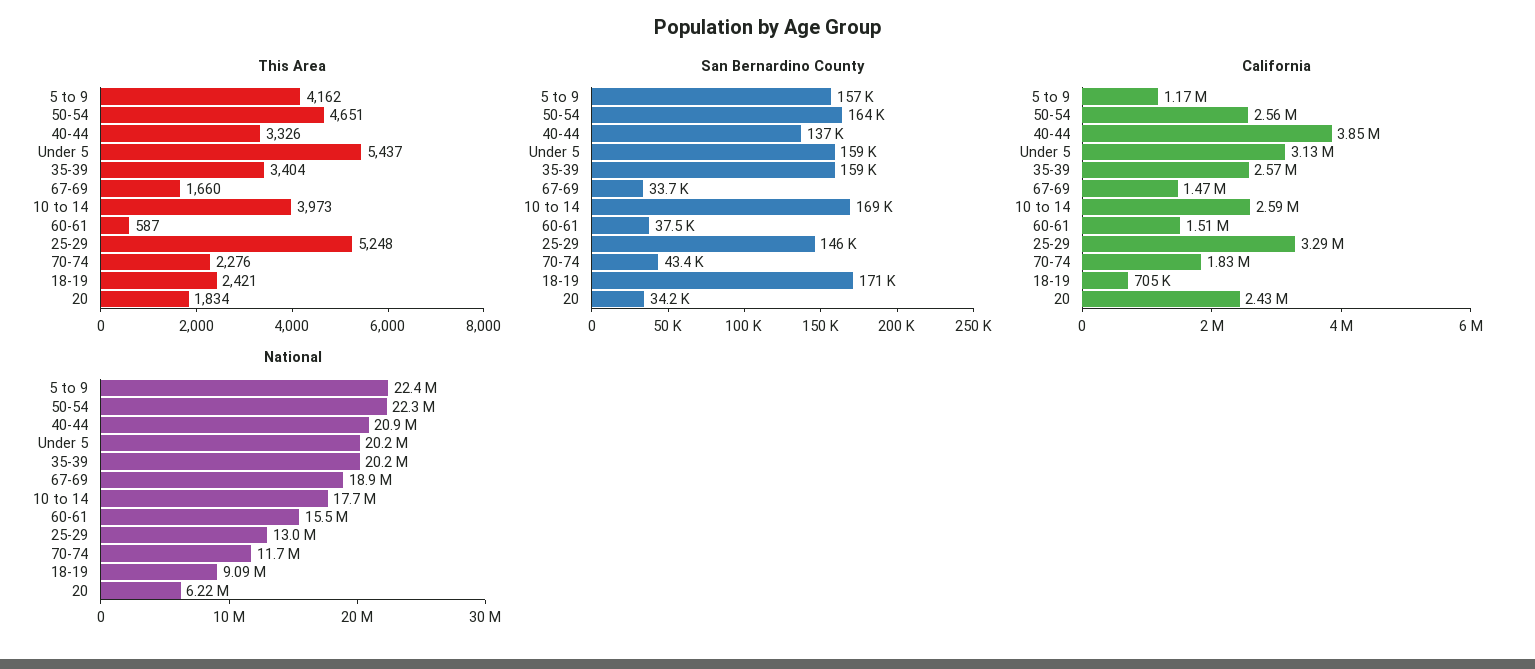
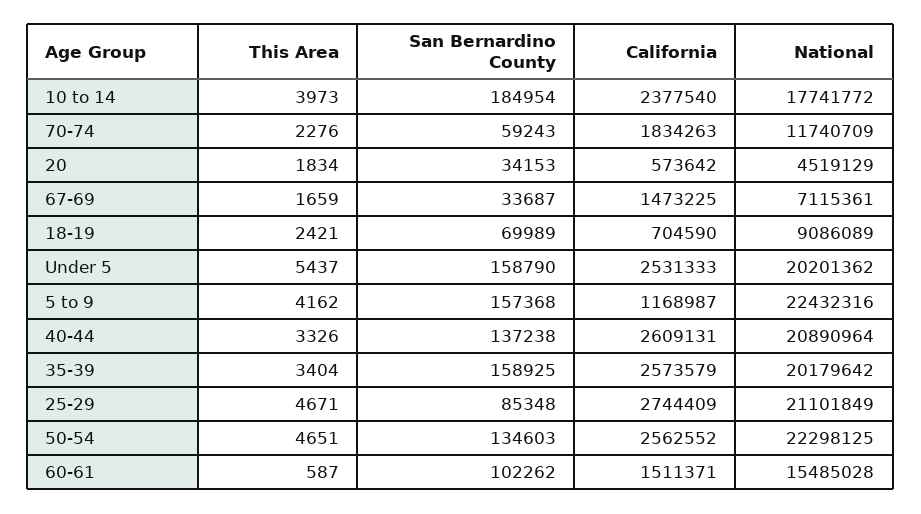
This Area, 67-69: 1660 -> 1659
This Area, 25-29: 5248 -> 4671
San Bernardino County, 50-54: 164000 -> 134603
San Bernardino County, 10 to 14: 169000 -> 184954
San Bernardino County, 60-61: 37500 -> 102262
San Bernardino County, 25-29: 146000 -> 85348
San Bernardino County, 70-74: 43400 -> 59243
San Bernardino County, 18-19: 171000 -> 69989
California, 40-44: 3850000 -> 2609131
California, Under 5: 3130000 -> 2531333
California, 10 to 14: 2590000 -> 2377540
California, 25-29: 3290000 -> 2744409
California, 20: 2430000 -> 573642
National, 67-69: 18900000 -> 7115361
National, 25-29: 13000000 -> 21101849
National, 20: 6220000 -> 4519129

